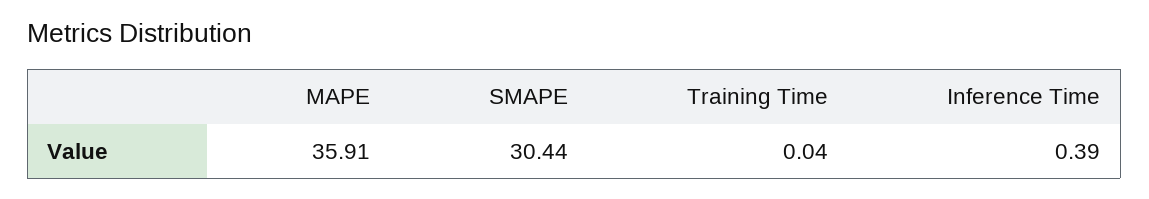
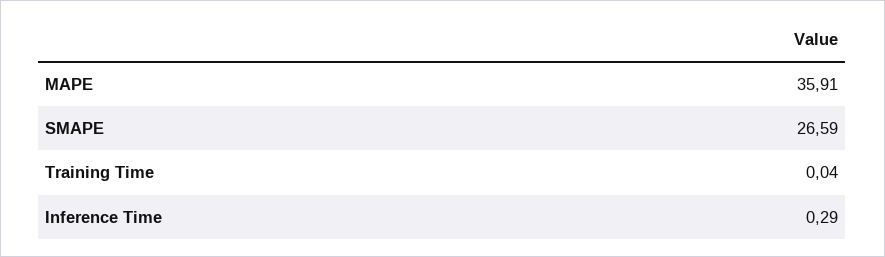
SMAPE: 30.44 -> 26.59
Inference Time: 0.39 -> 0.29

